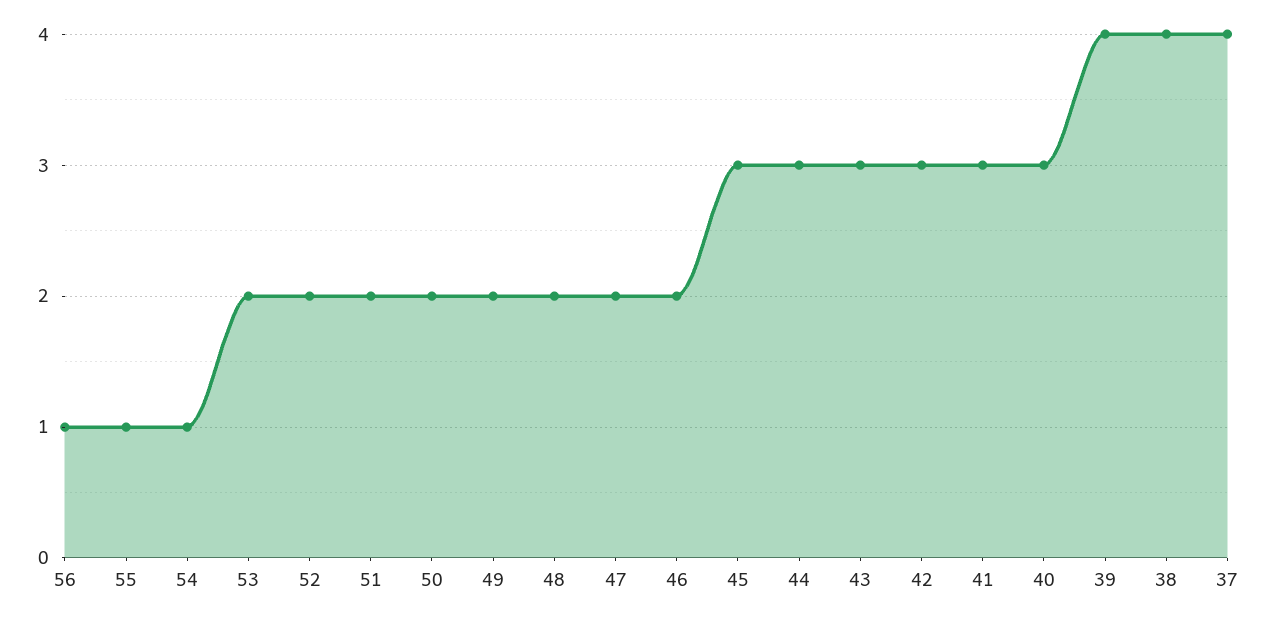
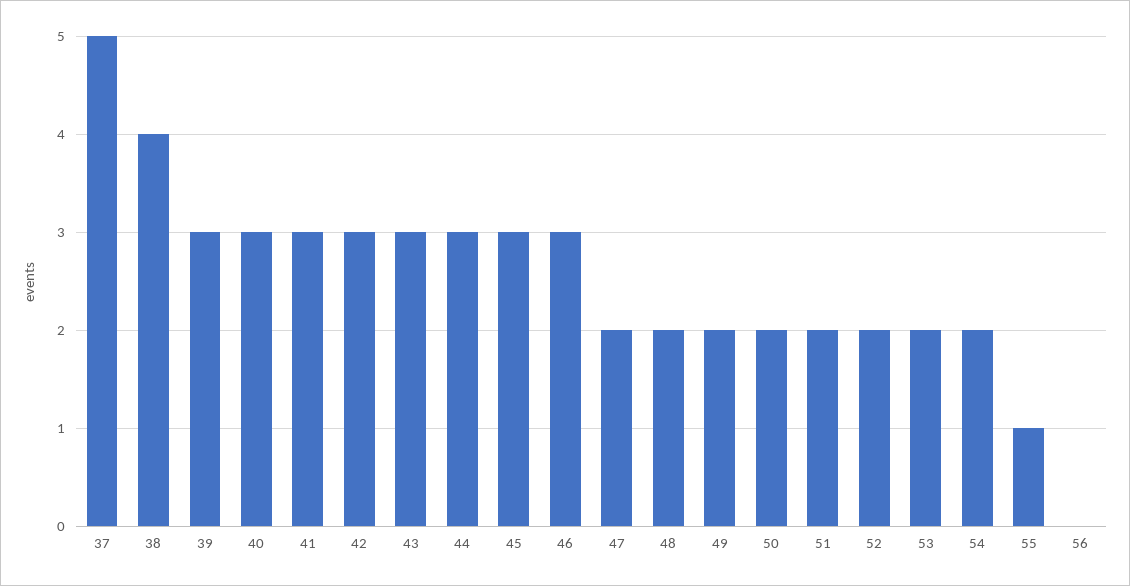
56: 1 -> 0
54: 1 -> 2
46: 2 -> 3
39: 4 -> 3
37: 4 -> 5

